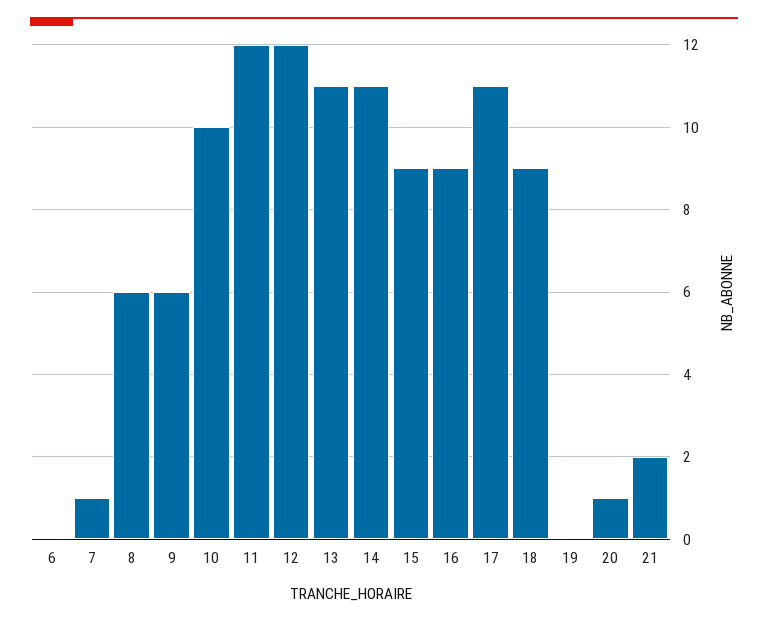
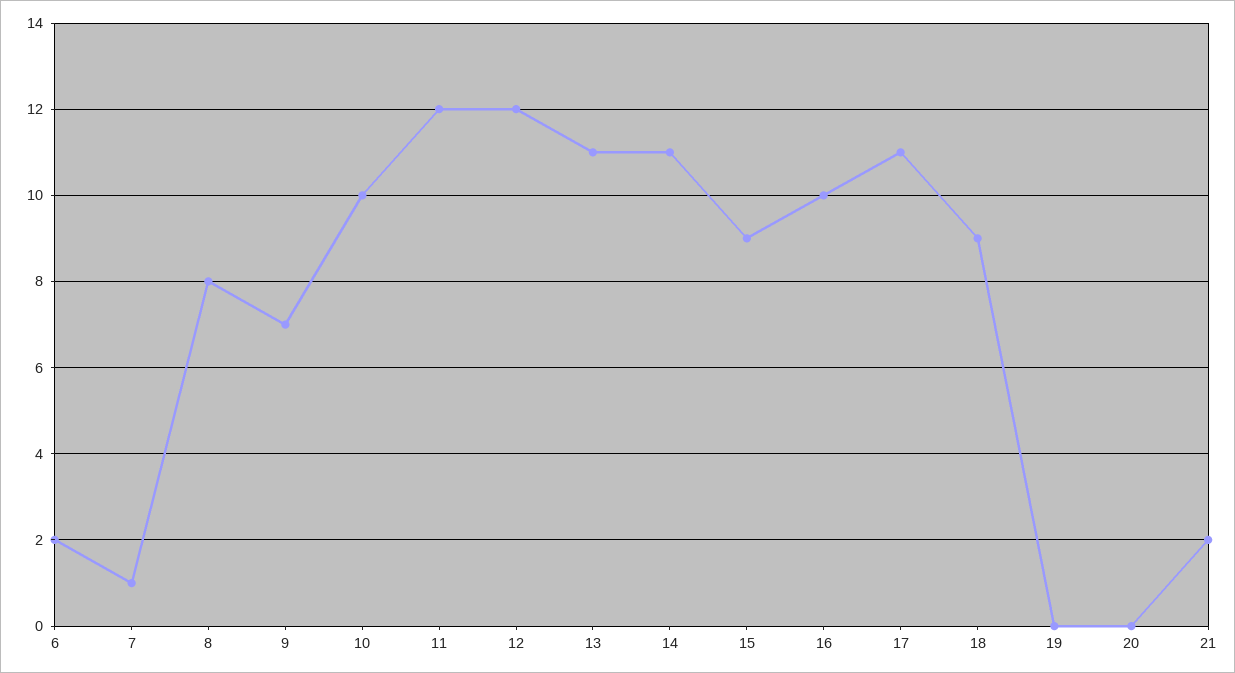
6: 0 -> 2
8: 6 -> 8
9: 6 -> 7
16: 9 -> 10
20: 1 -> 0

